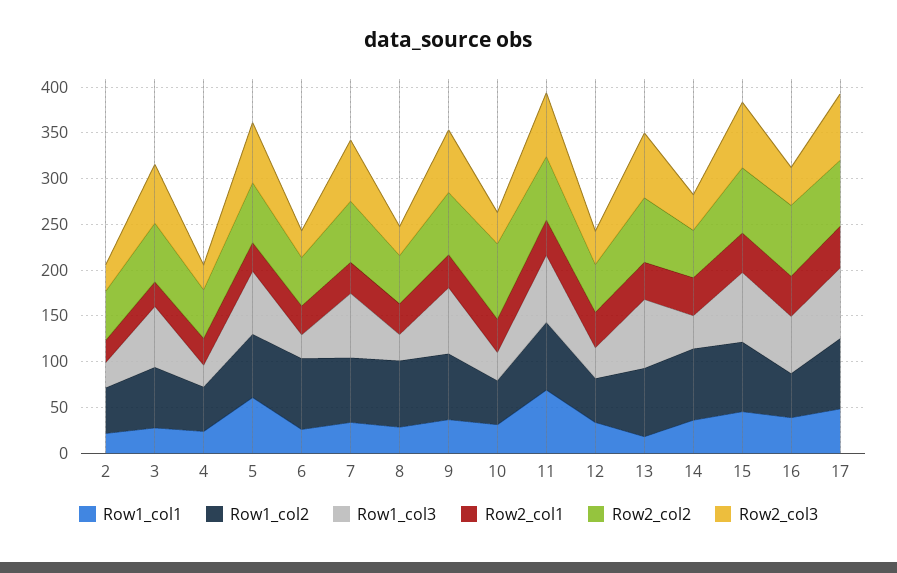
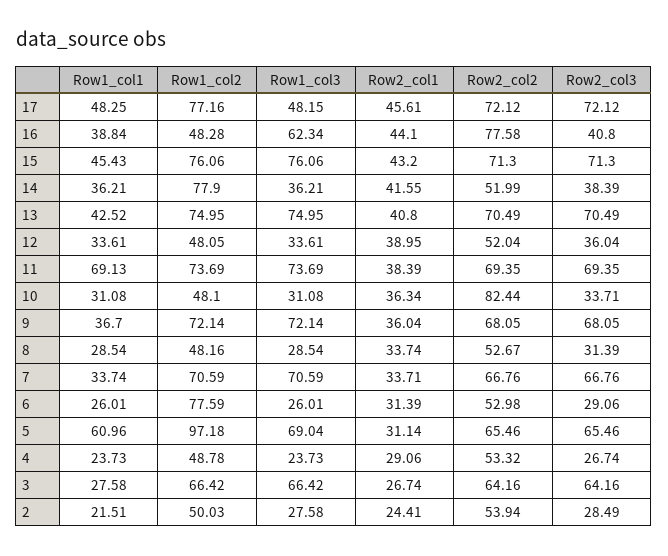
Row1_col2, 5: 70 -> 97.18
Row1_col2, 8: 70 -> 48.16
Row1_col1, 13: 20 -> 42.52
Row1_col3, 17: 80 -> 48.15

